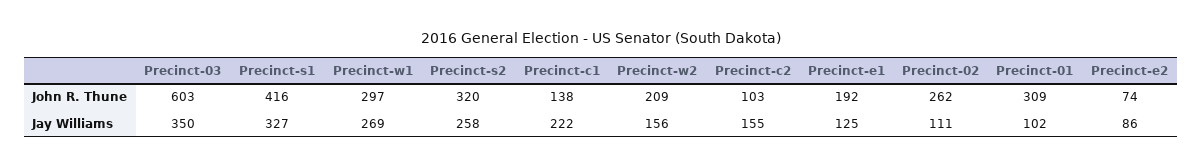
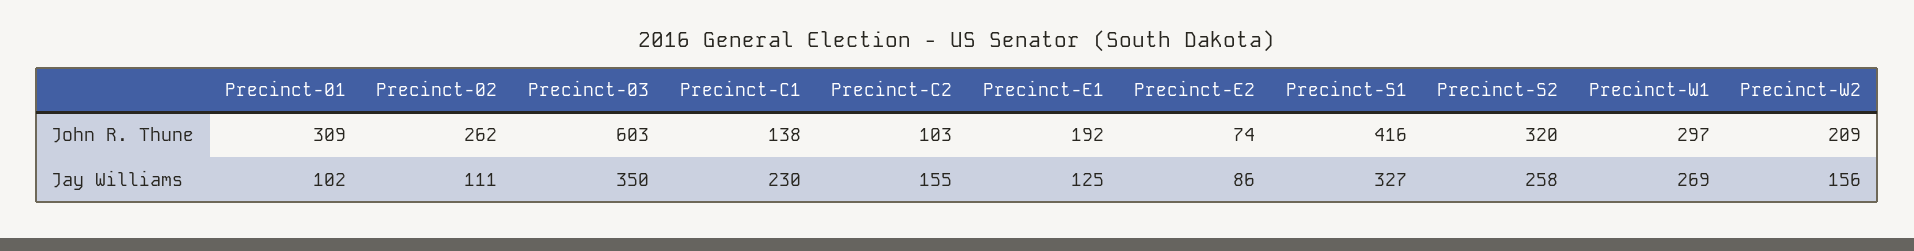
Precinct-c1, Jay Williams: 222 -> 230

